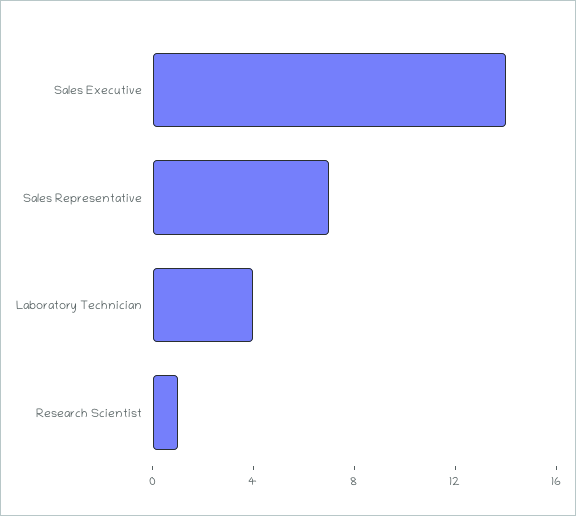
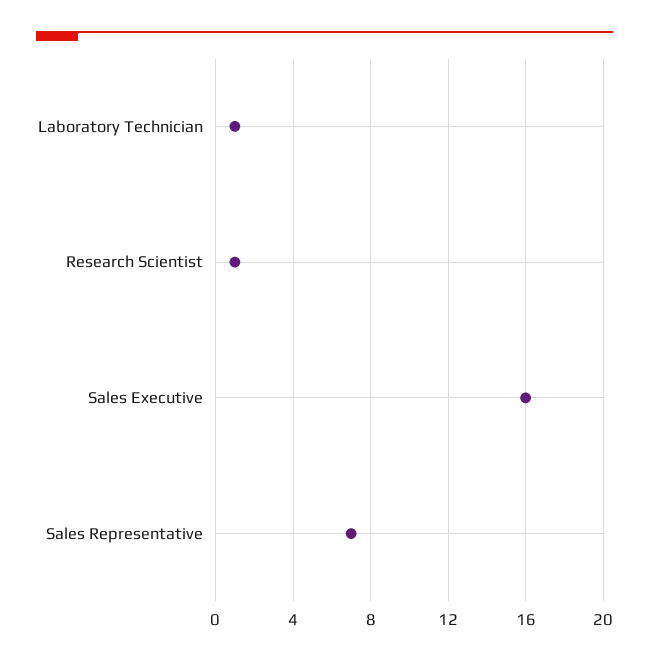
Sales Executive: 14 -> 16
Laboratory Technician: 4 -> 1

